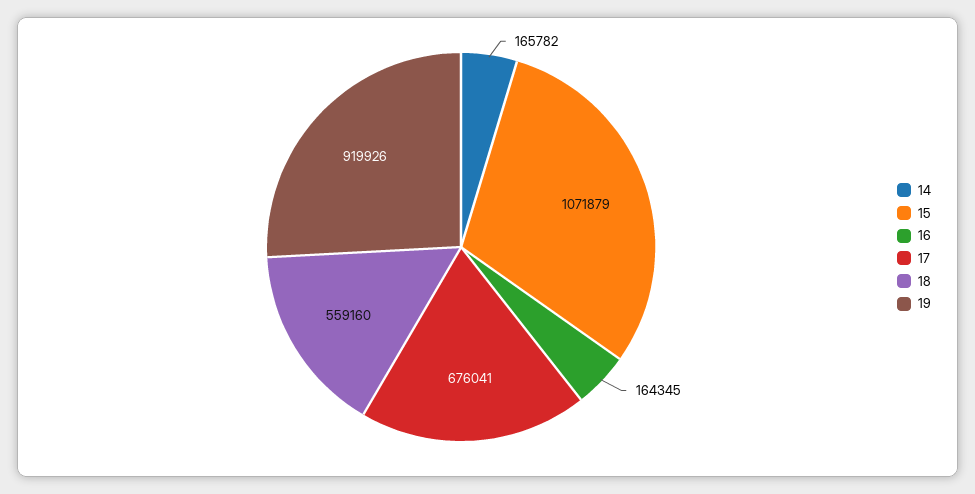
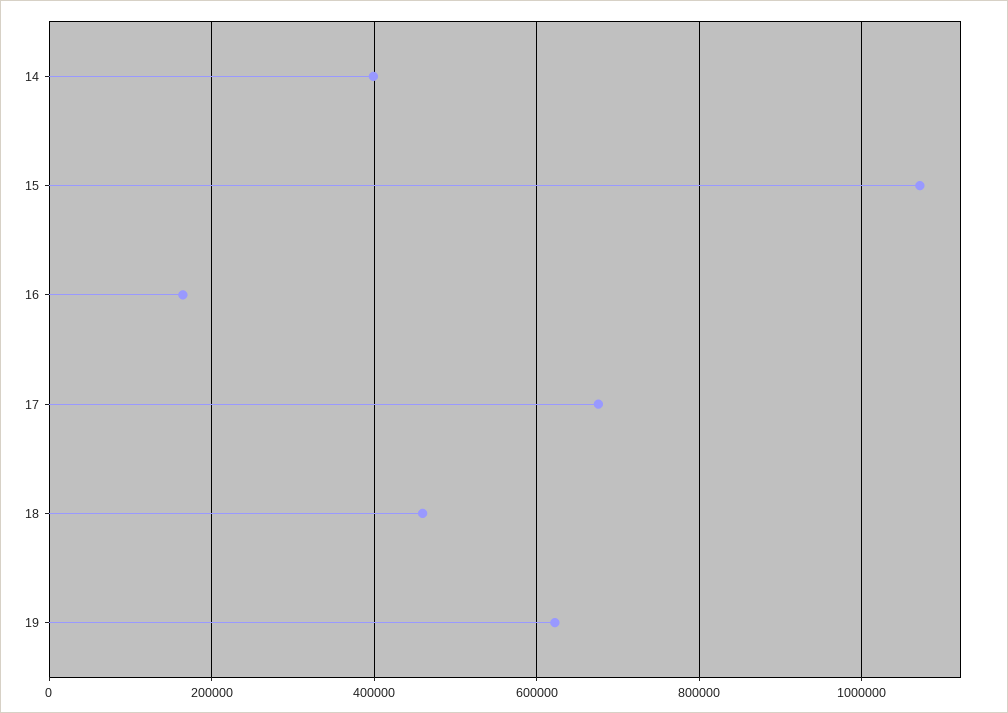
14: 165782 -> 400000
18: 559160 -> 460000
19: 919926 -> 620000

